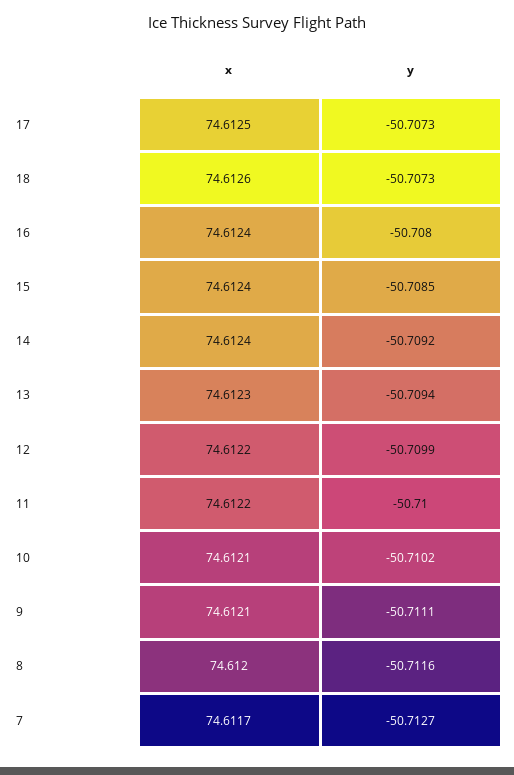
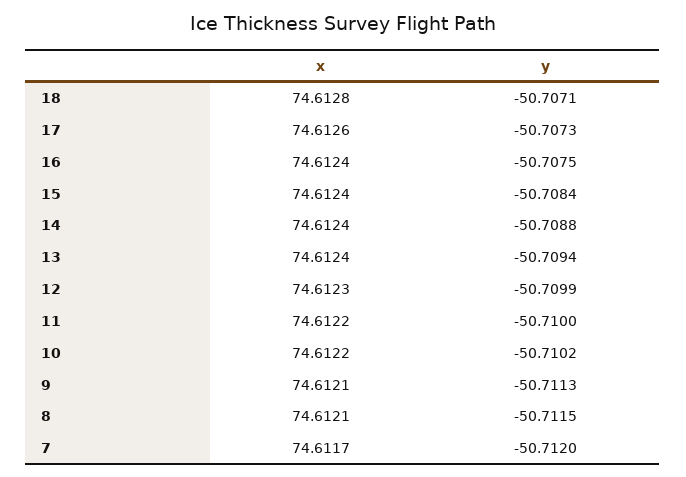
x, 17: 74.6125 -> 74.6126
x, 18: 74.6126 -> 74.6128
y, 18: -50.7073 -> -50.7071
y, 16: -50.708 -> -50.7075
y, 15: -50.7085 -> -50.7084
y, 14: -50.7092 -> -50.7088
x, 13: 74.6123 -> 74.6124
x, 12: 74.6122 -> 74.6123
x, 10: 74.6121 -> 74.6122
y, 9: -50.7111 -> -50.7113
x, 8: 74.612 -> 74.6121
y, 8: -50.7116 -> -50.7115
y, 7: -50.7127 -> -50.712

